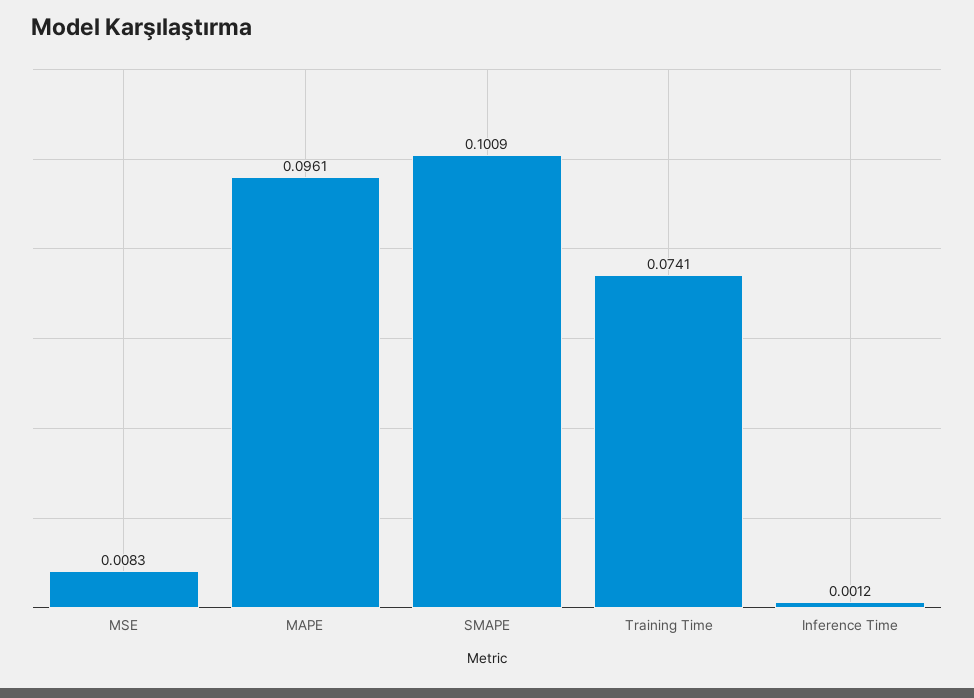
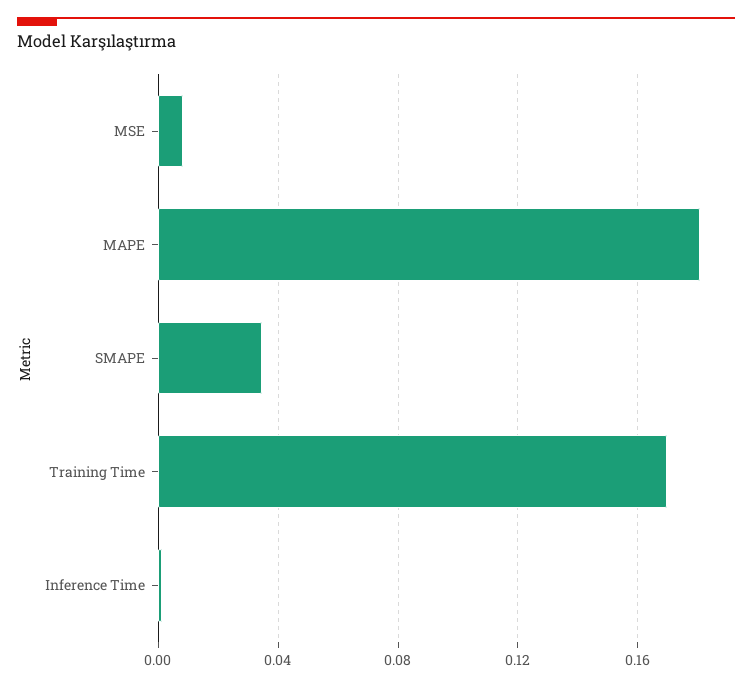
MAPE: 0.0961 -> 0.18
SMAPE: 0.1009 -> 0.035
Training Time: 0.0741 -> 0.17

